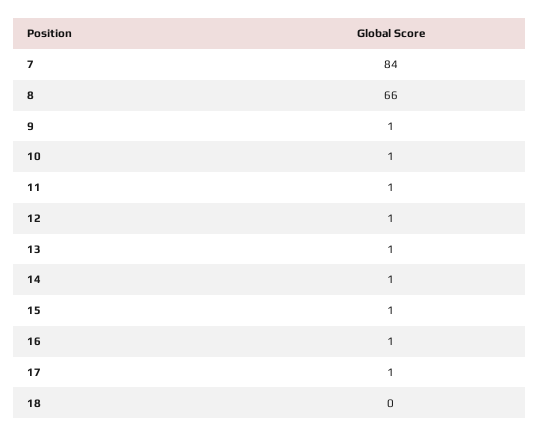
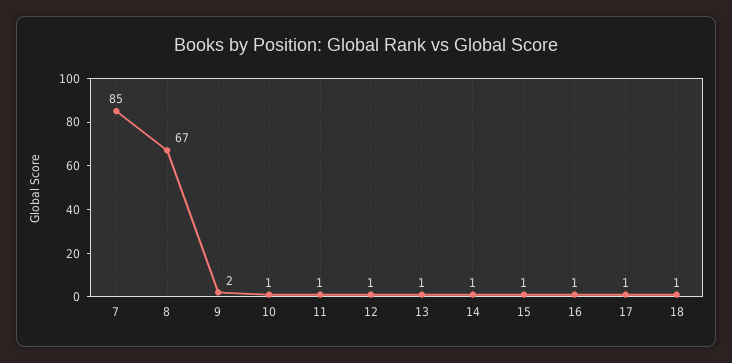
7: 84 -> 85
8: 66 -> 67
9: 1 -> 2
18: 0 -> 1

